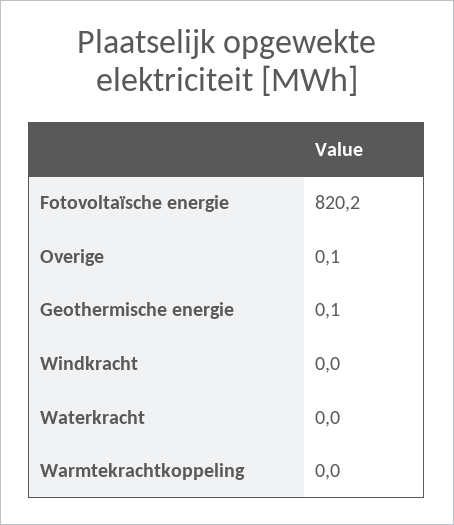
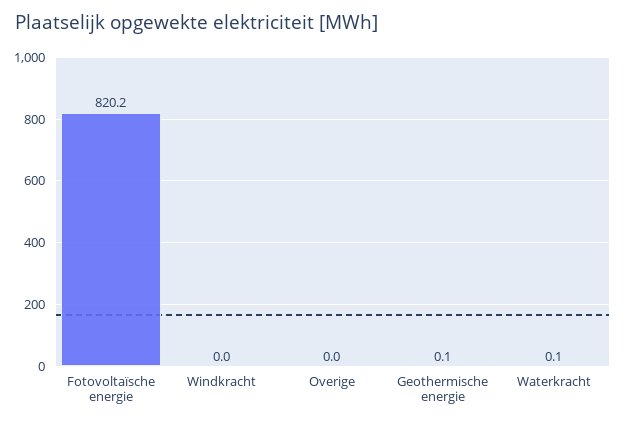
Overige: 0.1 -> 0
Waterkracht: 0 -> 0.1
Warmtekrachtkoppeling: 0 -> none

